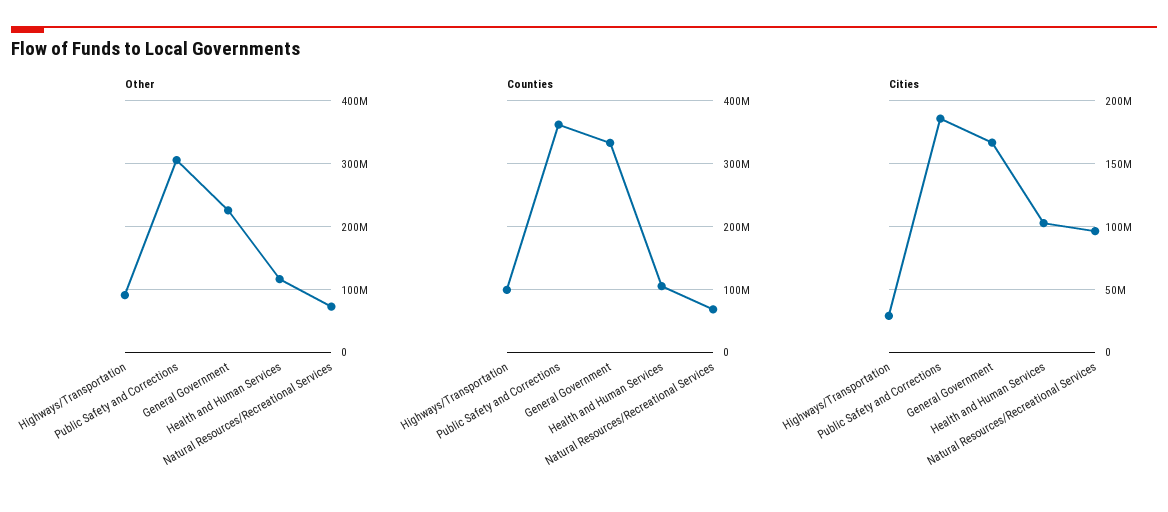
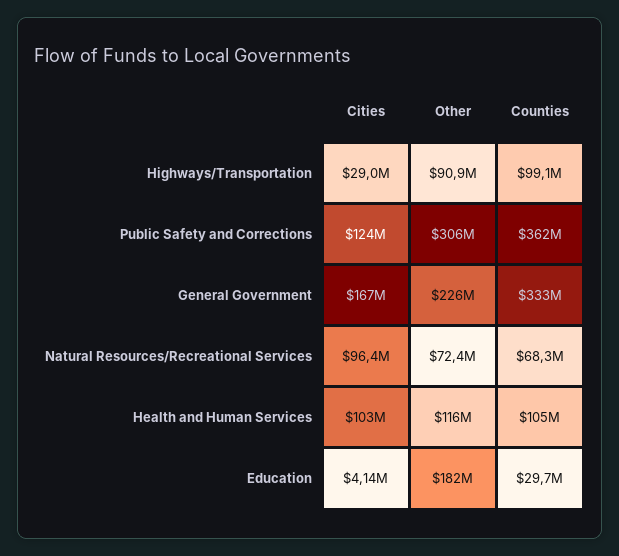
Cities, Public Safety and Corrections: 185000000 -> 124000000
Cities, Education: none -> 4140000
Other, Education: none -> 182000000
Counties, Education: none -> 29700000

